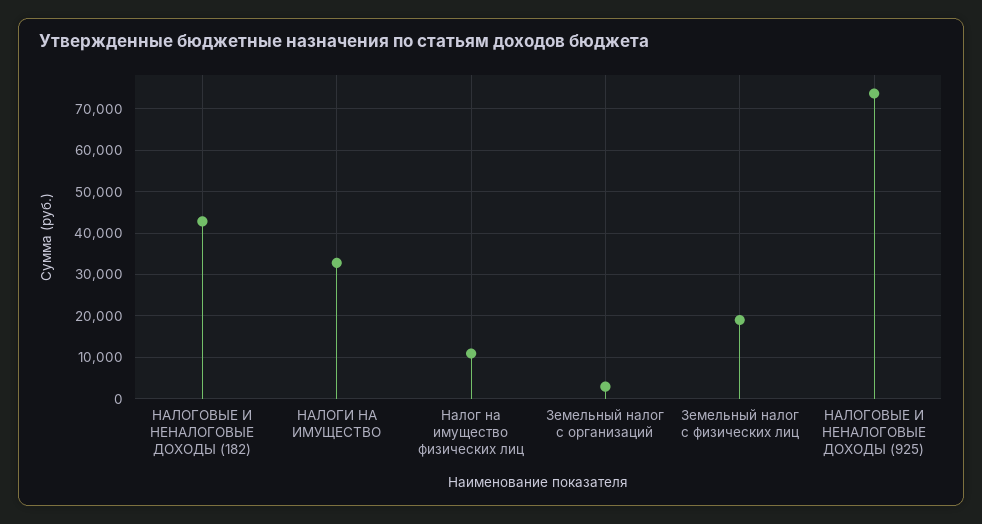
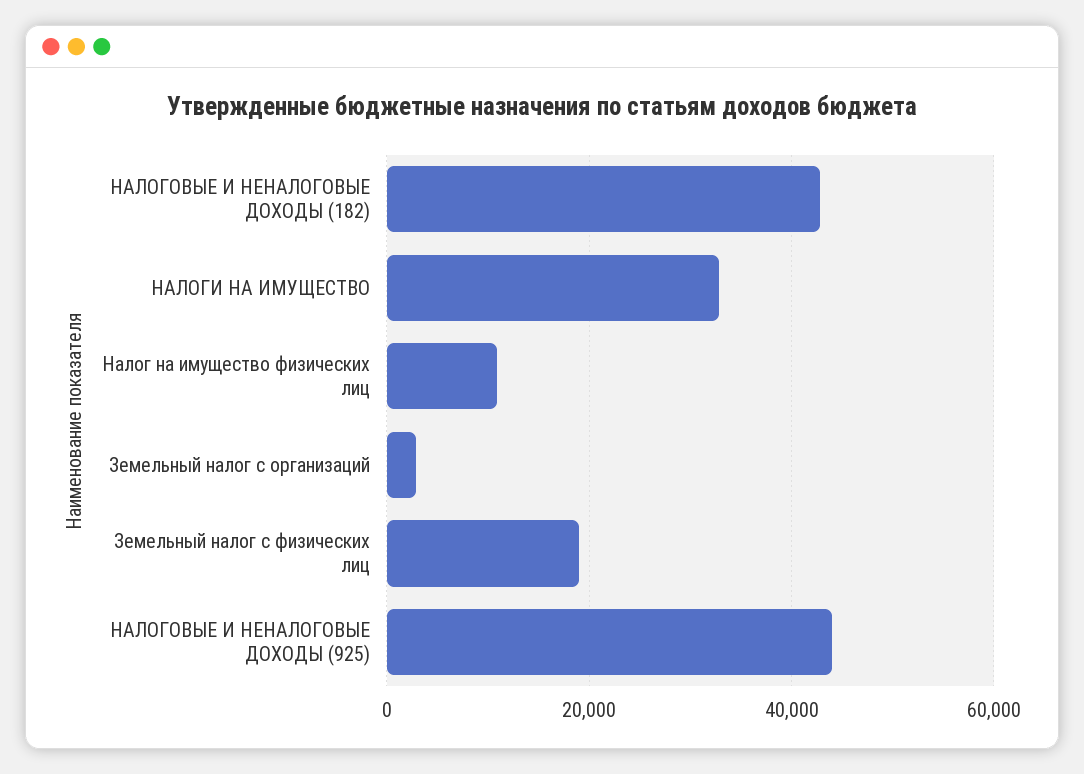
НАЛОГОВЫЕ И НЕНАЛОГОВЫЕ ДОХОДЫ (925): 74000 -> 44000

